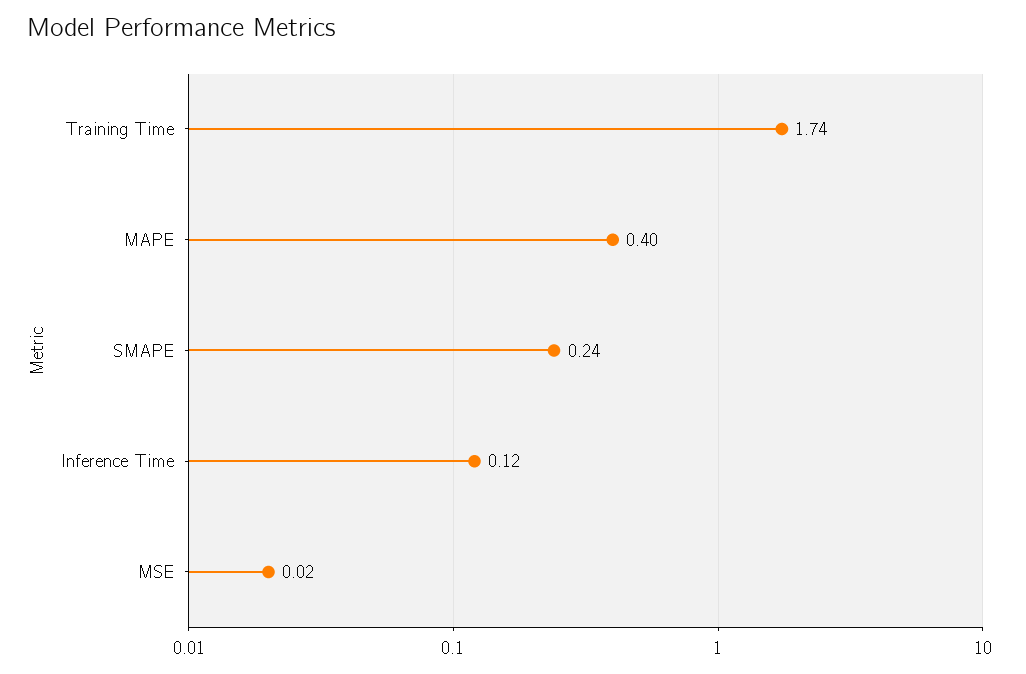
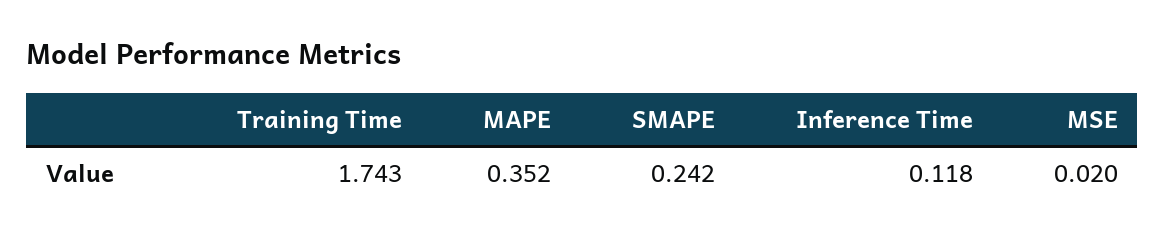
MAPE: 0.4 -> 0.352

